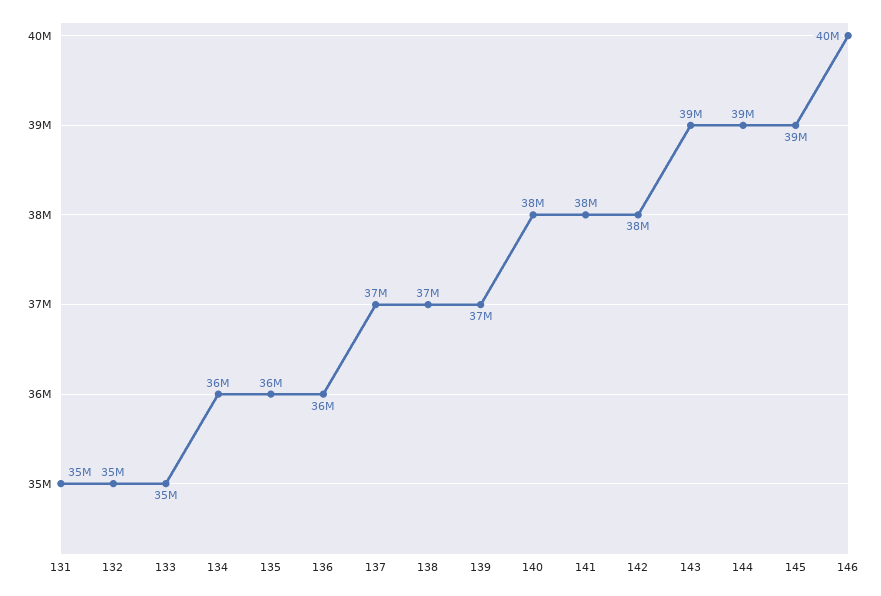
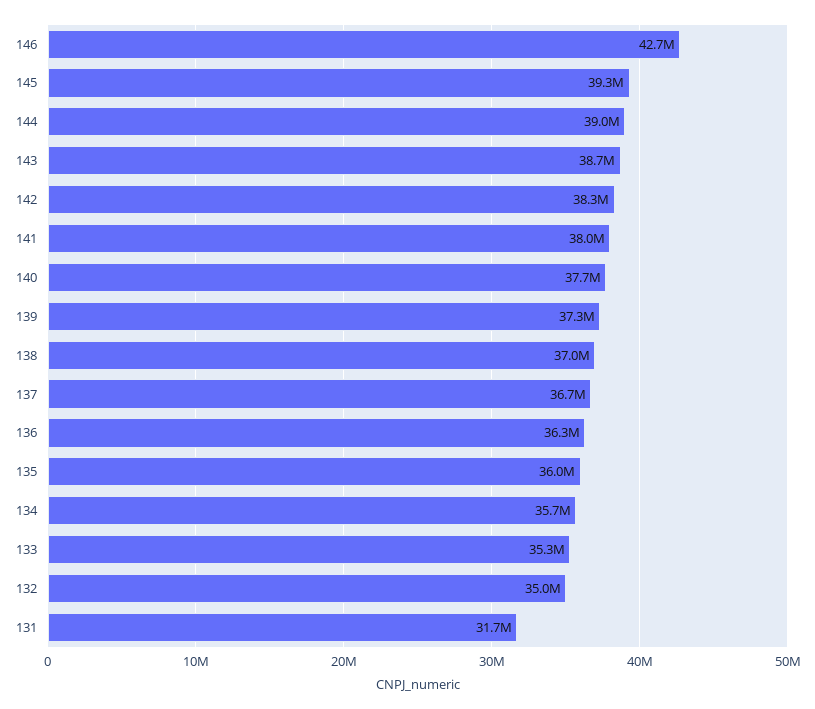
131: 35000000 -> 31700000
146: 40000000 -> 42700000

